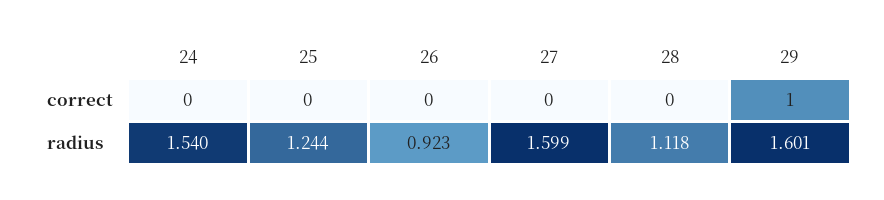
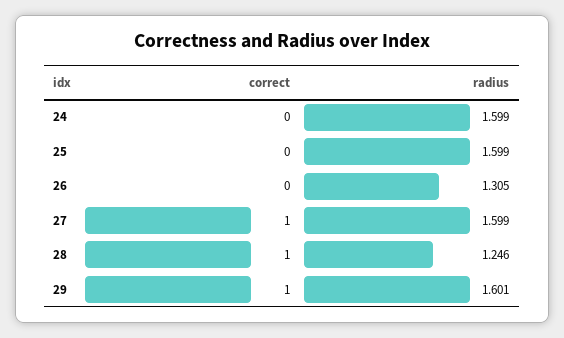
27, correct: 0 -> 1
28, correct: 0 -> 1
24, radius: 1.54 -> 1.599
25, radius: 1.244 -> 1.599
26, radius: 0.923 -> 1.305
28, radius: 1.118 -> 1.246

